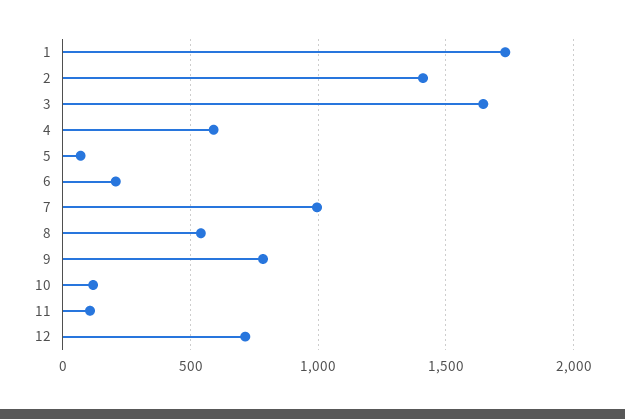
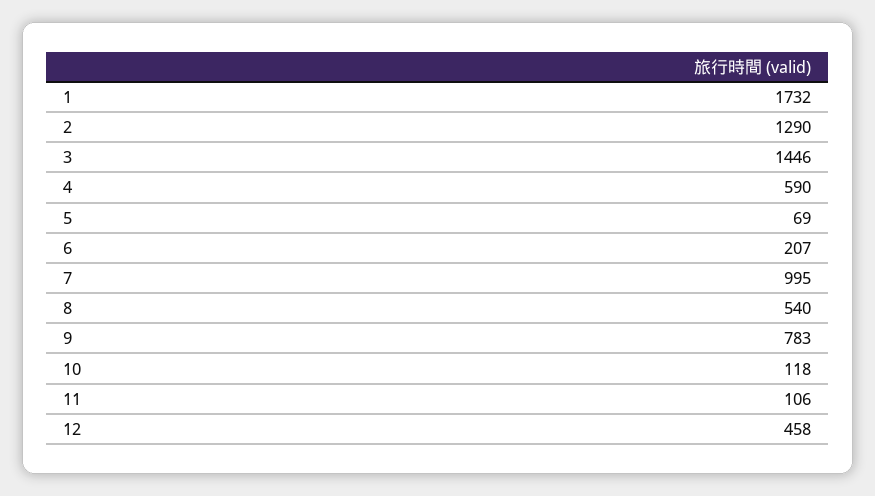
2: 1400 -> 1290
3: 1650 -> 1446
12: 700 -> 458

